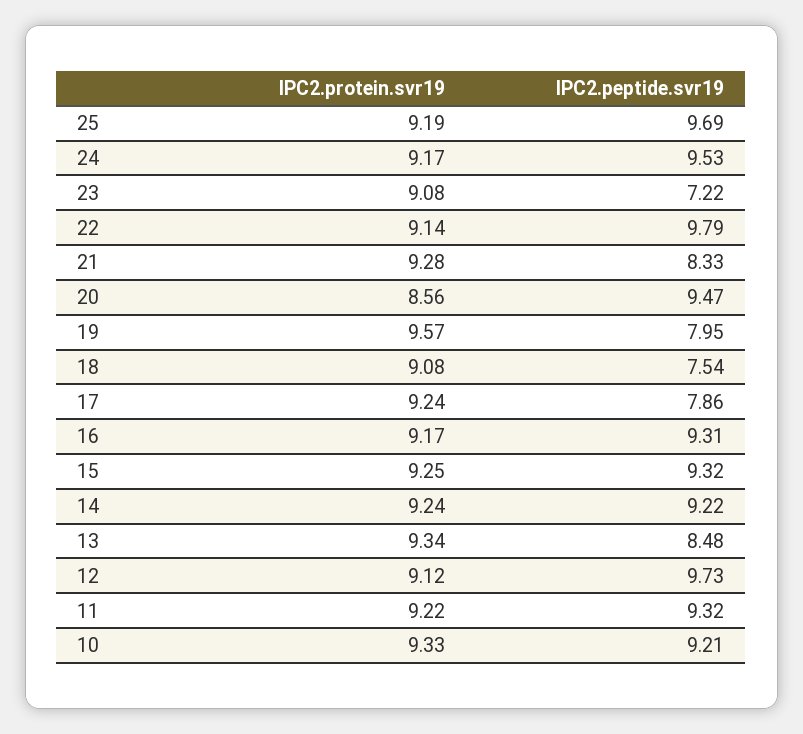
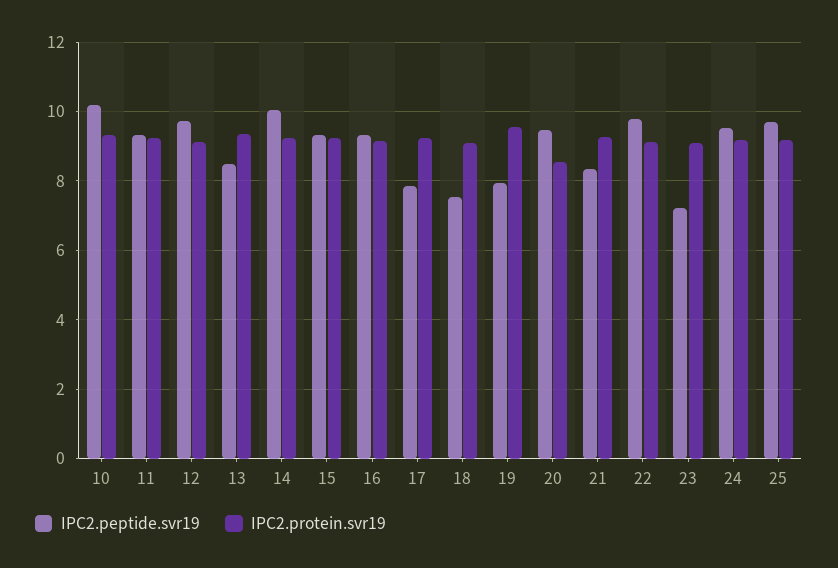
IPC2.peptide.svr19, 14: 9.22 -> 10
IPC2.peptide.svr19, 10: 9.21 -> 10.2

